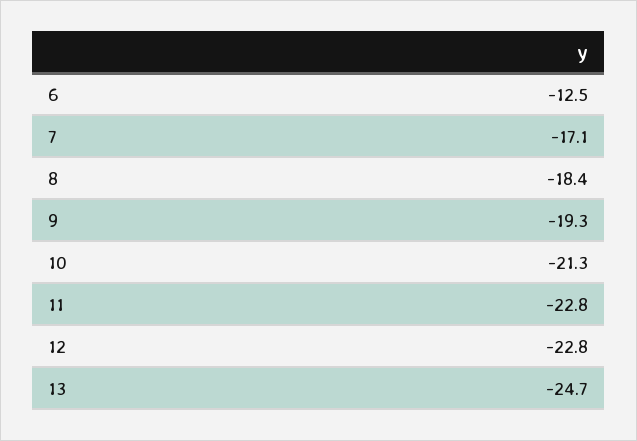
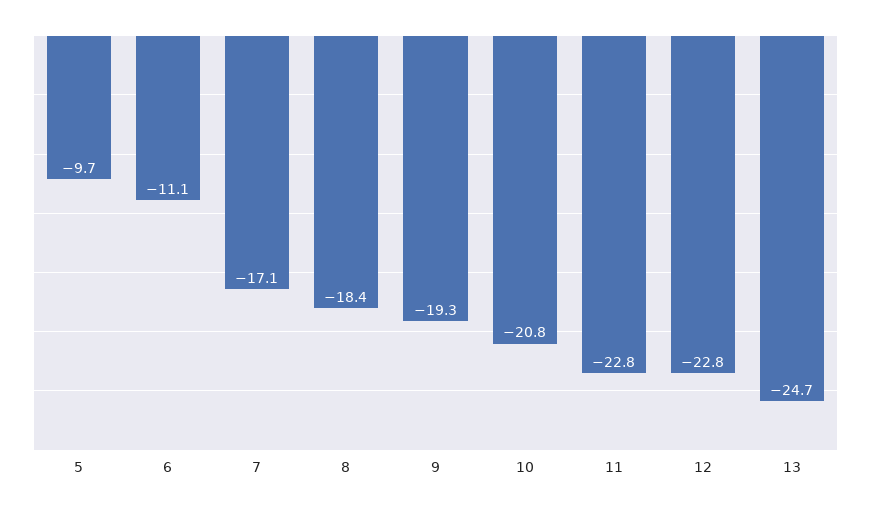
6: -12.5 -> -11.1
10: -21.3 -> -20.8
5: none -> -9.7

